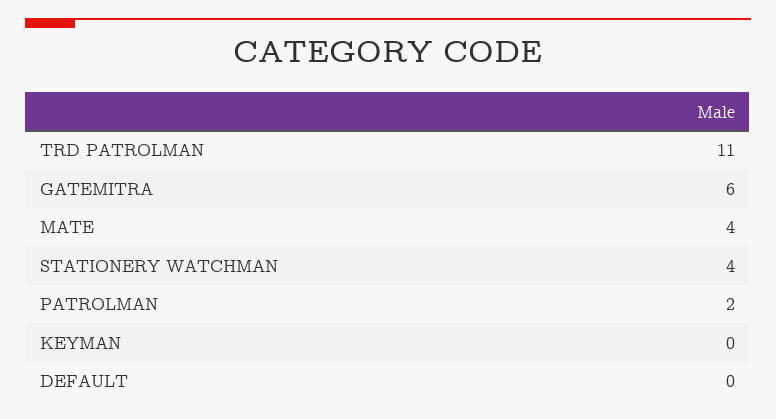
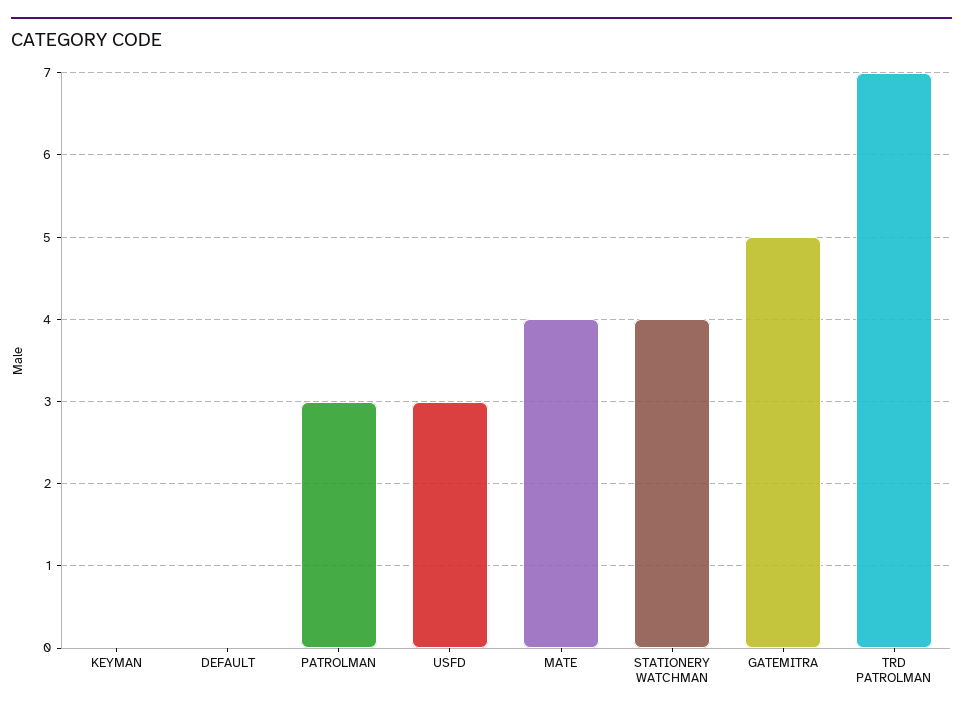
TRD PATROLMAN: 11 -> 7
GATEMITRA: 6 -> 5
PATROLMAN: 2 -> 3
USFD: none -> 3

